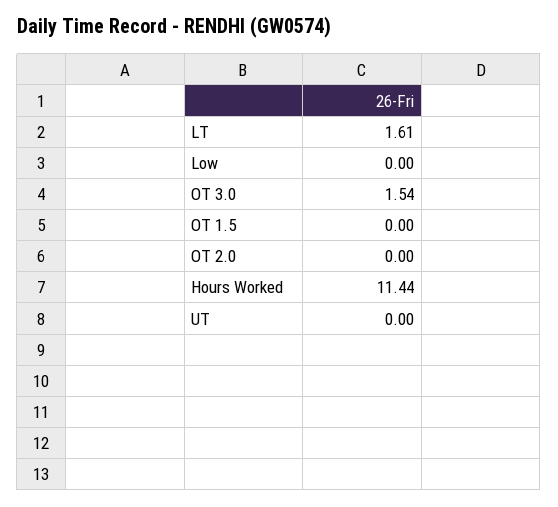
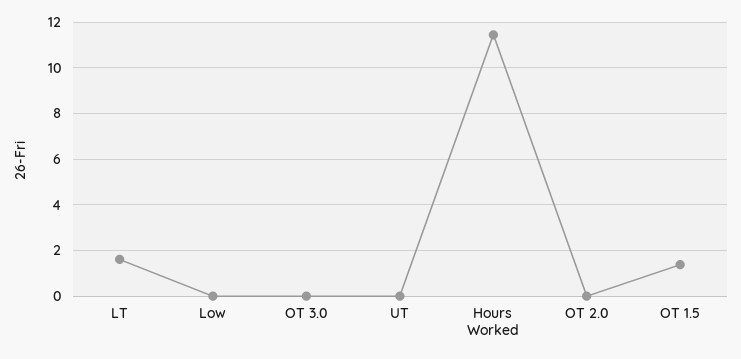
OT 3.0: 1.54 -> 0
OT 1.5: 0 -> 1.5

